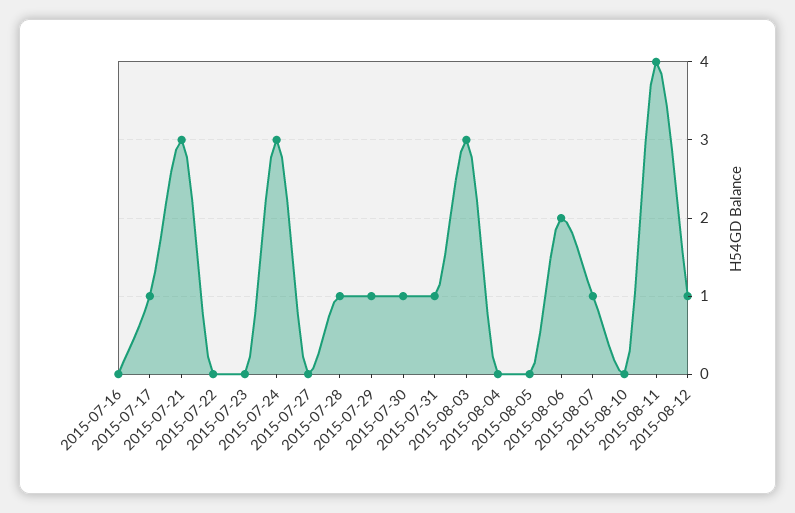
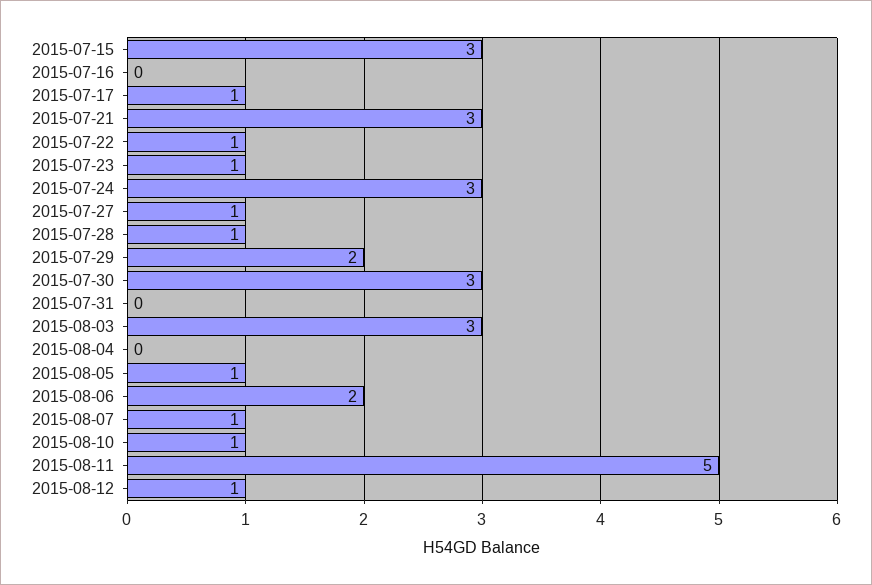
2015-07-22: 0 -> 1
2015-07-23: 0 -> 1
2015-07-27: 0 -> 1
2015-07-29: 1 -> 2
2015-07-30: 1 -> 3
2015-07-31: 1 -> 0
2015-08-05: 0 -> 1
2015-08-10: 0 -> 1
2015-08-11: 4 -> 5
2015-07-15: none -> 3

